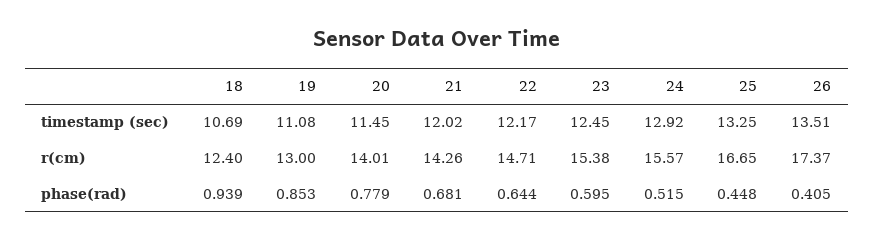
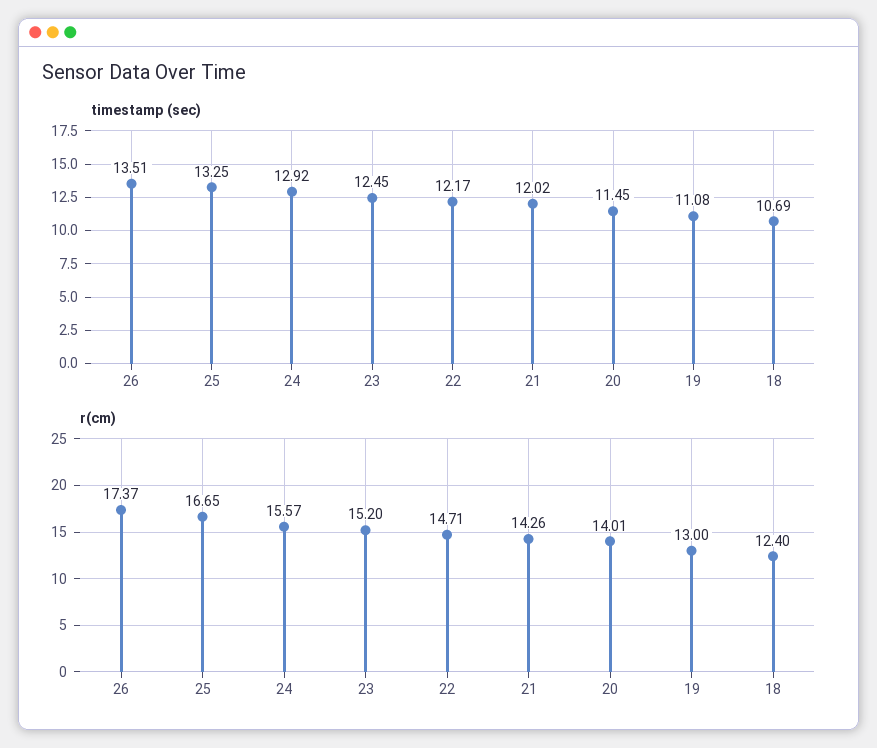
r(cm), 23: 15.38 -> 15.2
phase(rad), 18: 0.939 -> none
phase(rad), 19: 0.853 -> none
phase(rad), 20: 0.779 -> none
phase(rad), 21: 0.681 -> none
phase(rad), 22: 0.644 -> none
phase(rad), 23: 0.595 -> none
phase(rad), 24: 0.515 -> none
phase(rad), 25: 0.448 -> none
phase(rad), 26: 0.405 -> none

